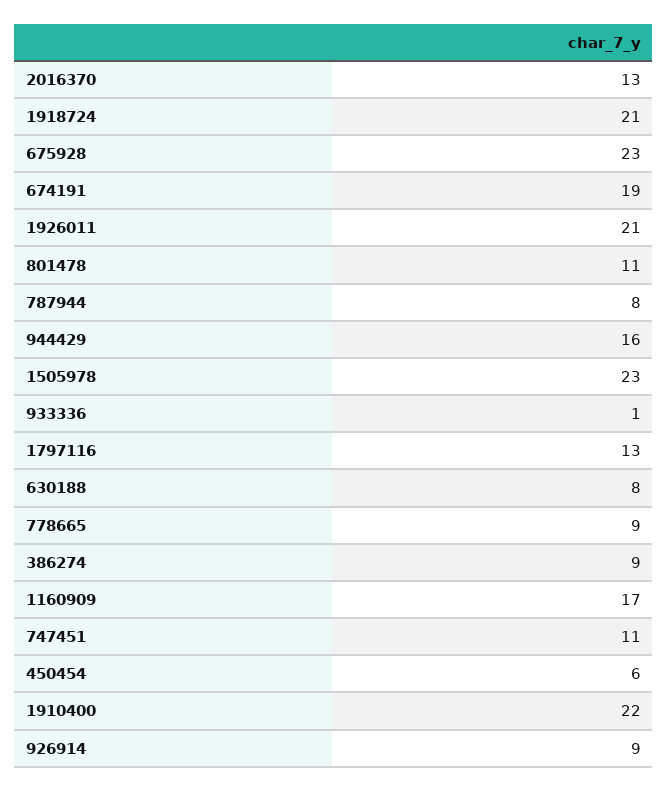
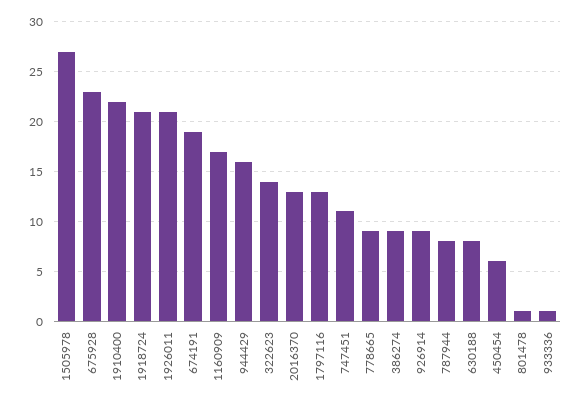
801478: 11 -> 1
1505978: 23 -> 27
322623: none -> 14

